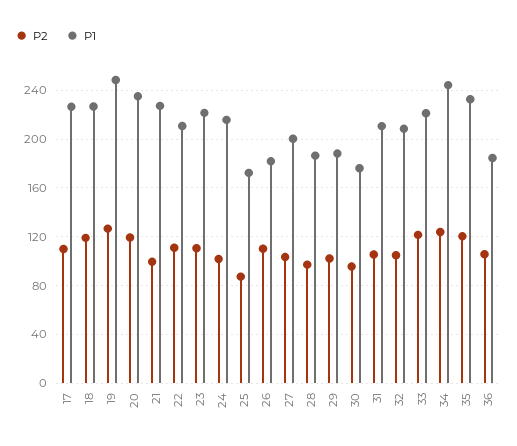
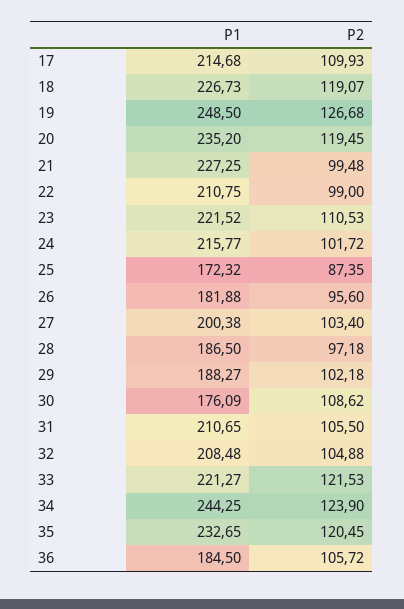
P1, 17: 225 -> 214.68
P2, 22: 110 -> 99
P2, 26: 110 -> 95.6
P2, 30: 95 -> 108.62

